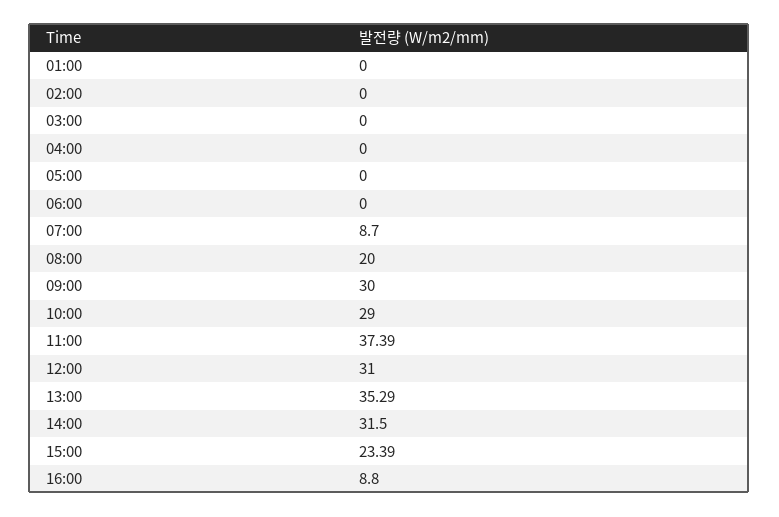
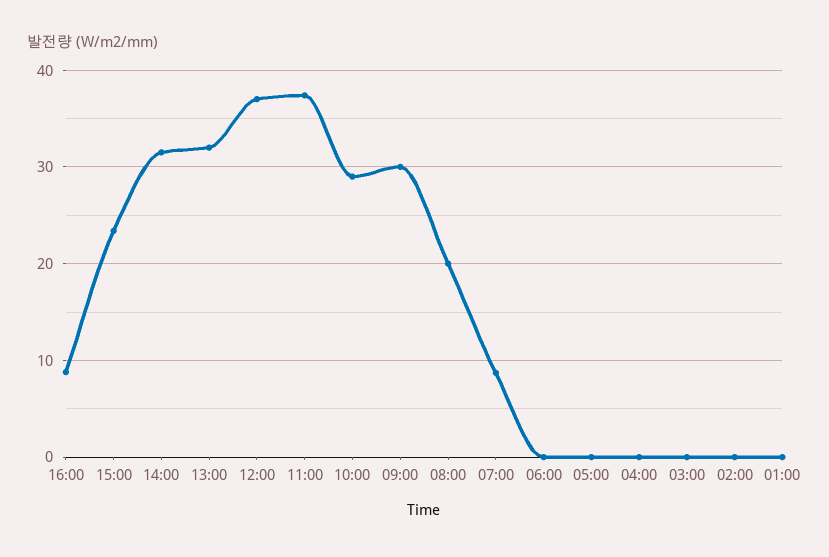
12:00: 31 -> 37
13:00: 35.29 -> 32

